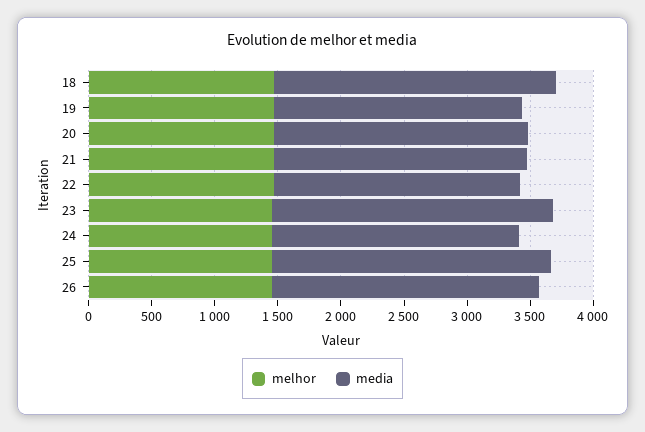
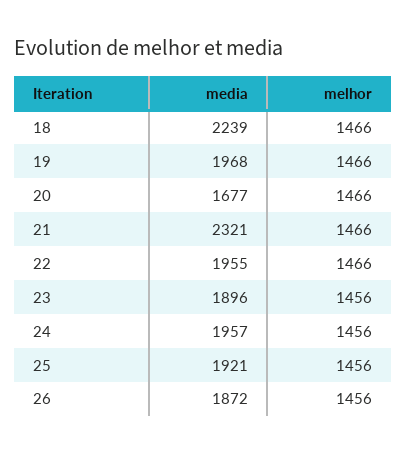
media, 20: 2000 -> 1677
media, 21: 2000 -> 2321
media, 23: 2200 -> 1896
media, 25: 2200 -> 1921
media, 26: 2100 -> 1872

